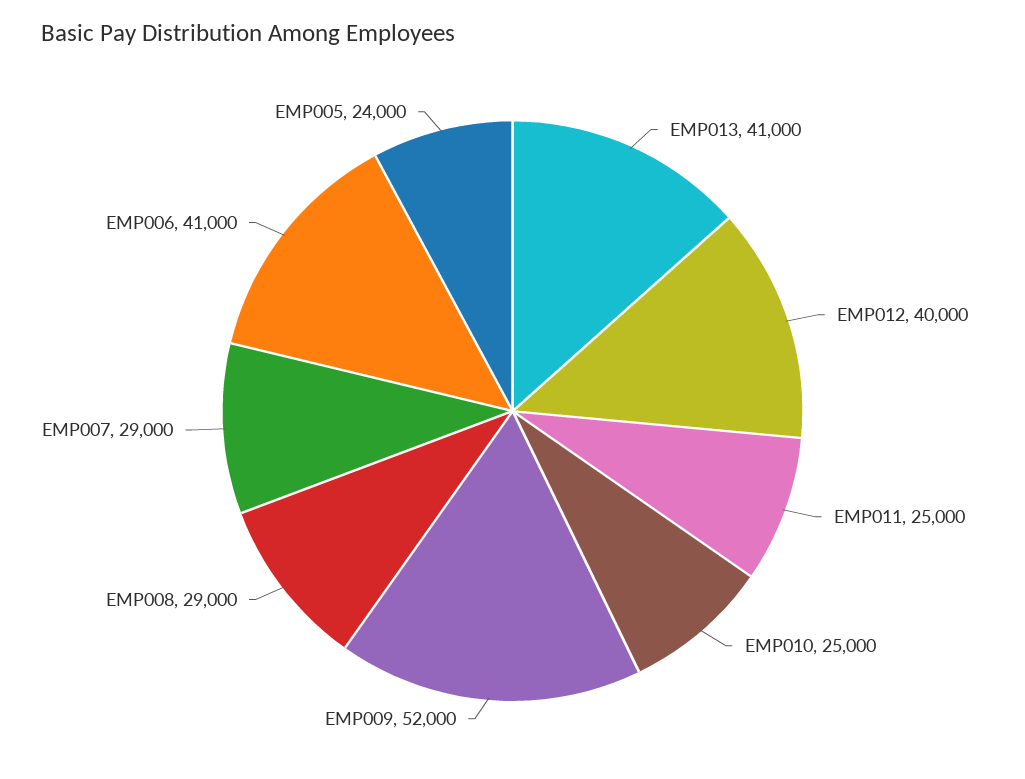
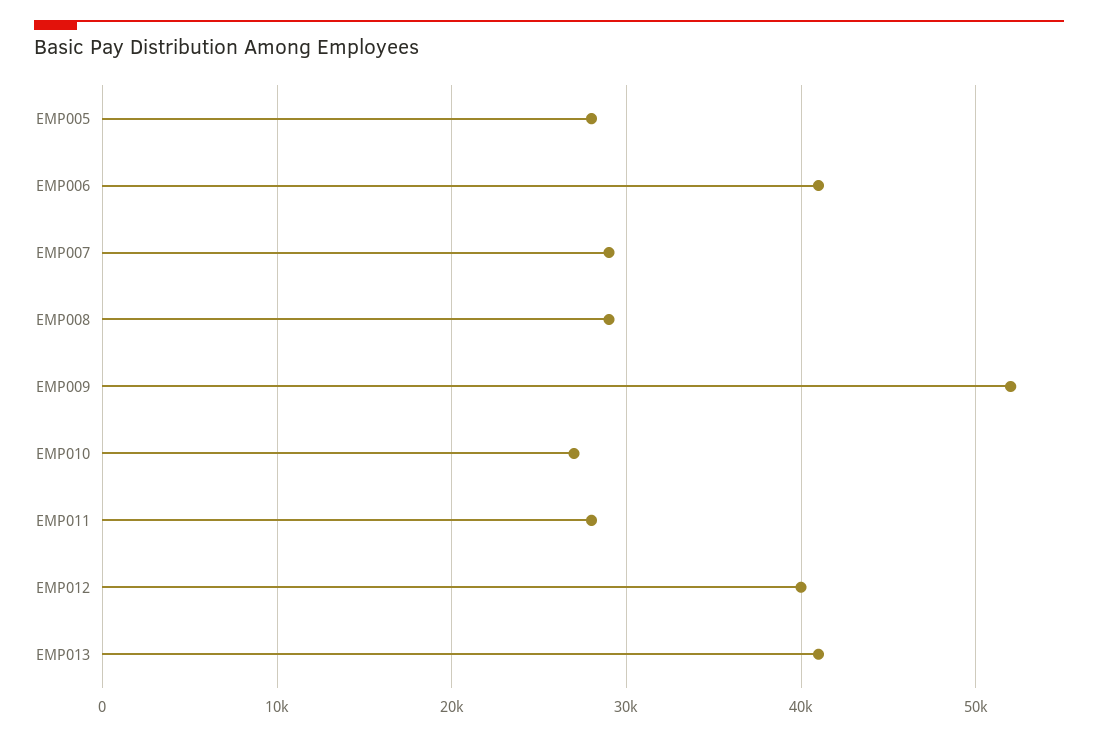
EMP011: 25000 -> 28000
EMP010: 25000 -> 27000
EMP005: 24000 -> 28000

